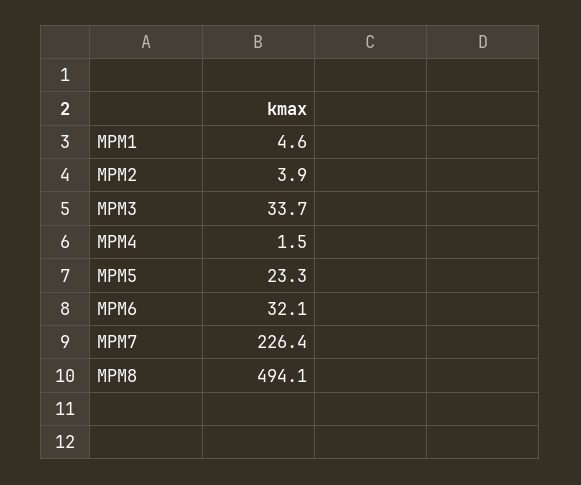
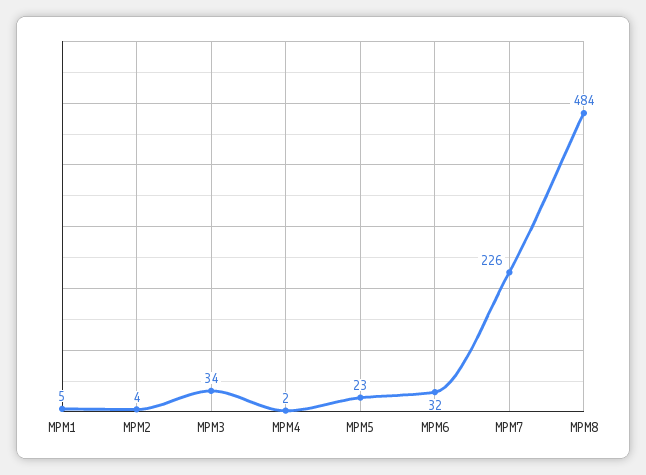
MPM8: 494.1 -> 484

